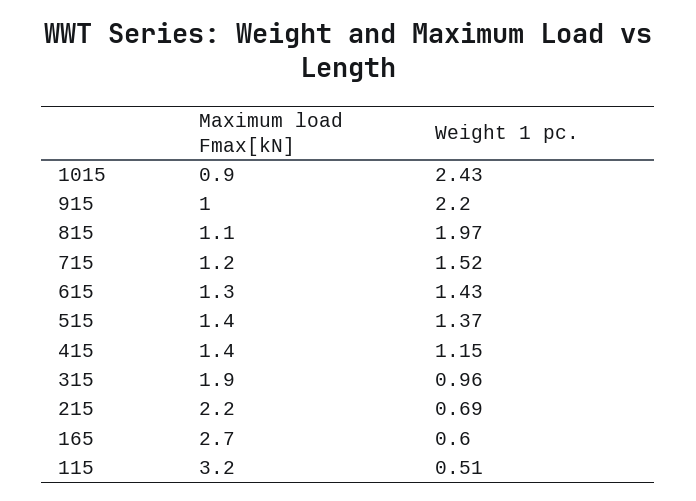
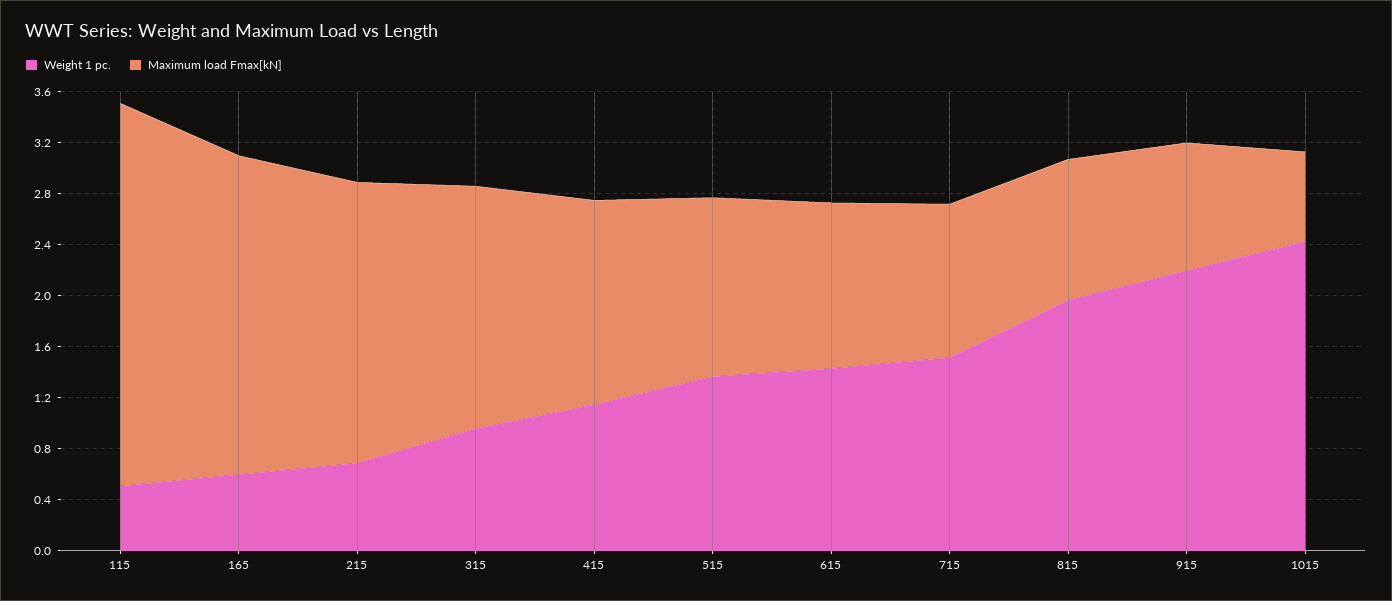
Maximum load Fmax[kN], 1015: 0.9 -> 0.7
Maximum load Fmax[kN], 415: 1.4 -> 1.6
Maximum load Fmax[kN], 165: 2.7 -> 2.5
Maximum load Fmax[kN], 115: 3.2 -> 3

